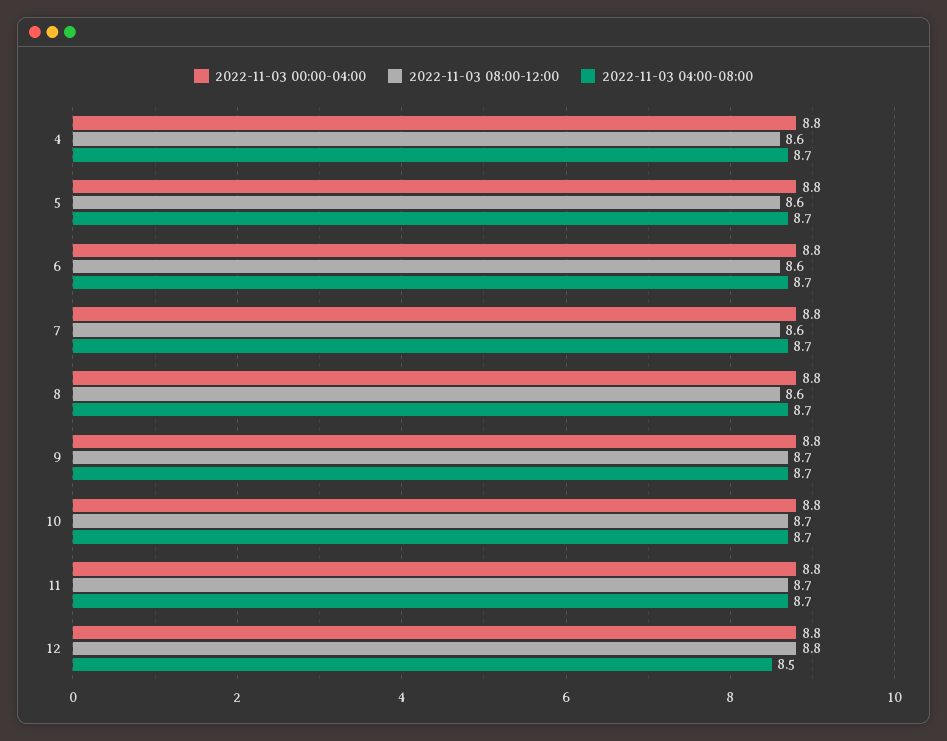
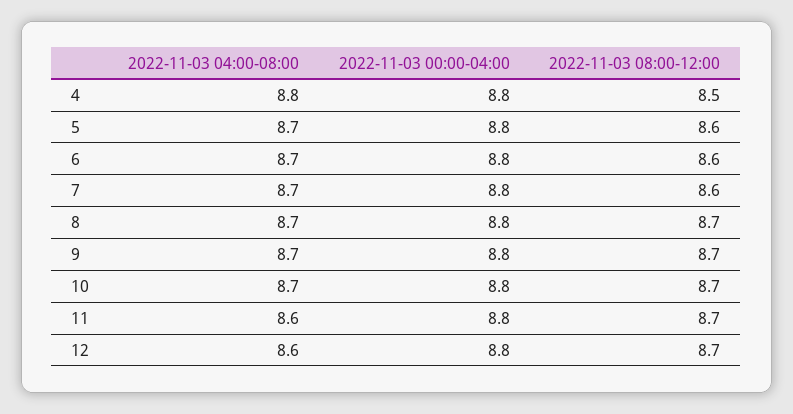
2022-11-03 08:00-12:00, 4: 8.6 -> 8.5
2022-11-03 04:00-08:00, 4: 8.7 -> 8.8
2022-11-03 08:00-12:00, 8: 8.6 -> 8.7
2022-11-03 04:00-08:00, 11: 8.7 -> 8.6
2022-11-03 08:00-12:00, 12: 8.8 -> 8.7
2022-11-03 04:00-08:00, 12: 8.5 -> 8.6

